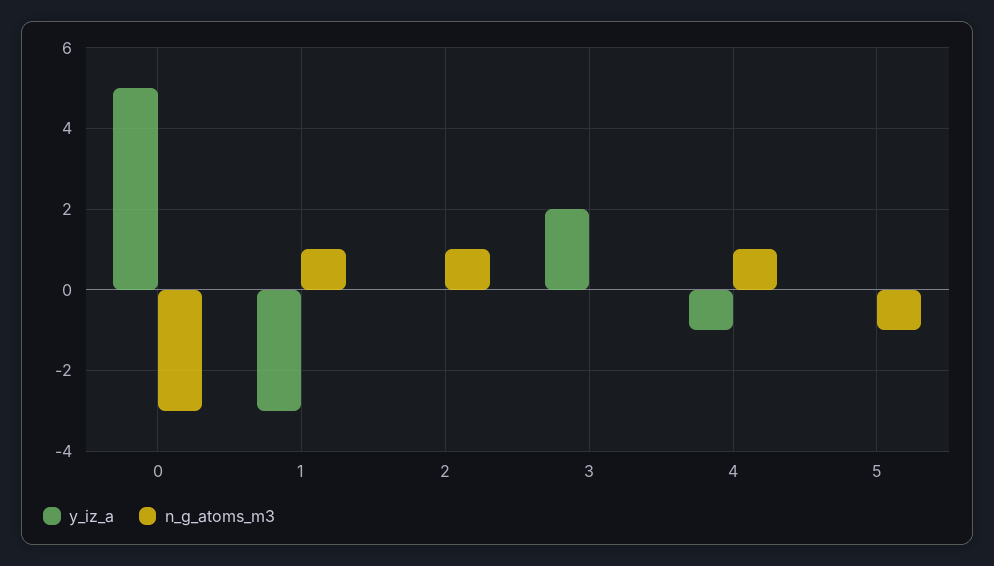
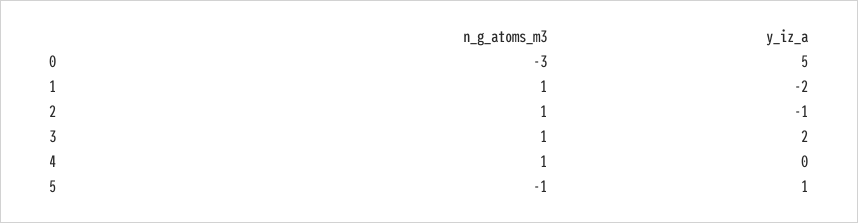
y_iz_a, 1: -3 -> -2
y_iz_a, 2: 0 -> -1
n_g_atoms_m3, 3: 0 -> 1
y_iz_a, 4: -1 -> 0
y_iz_a, 5: 0 -> 1

